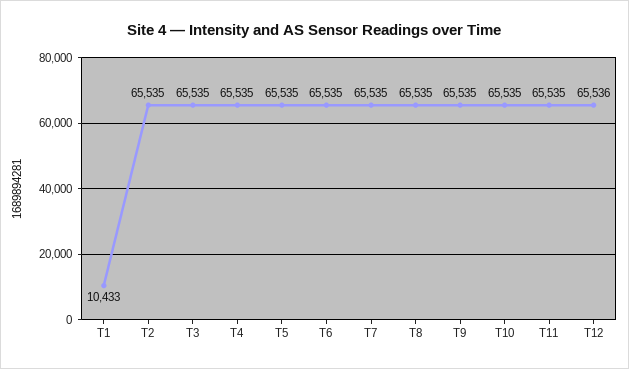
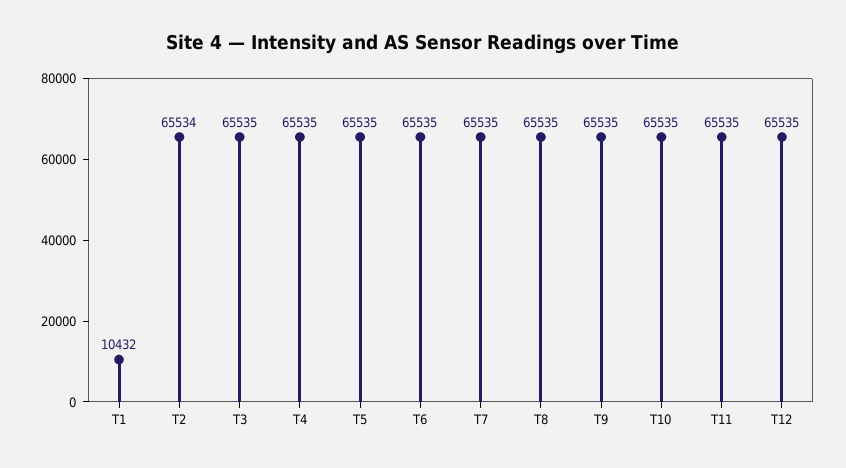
T1: 10433 -> 10432
T2: 65535 -> 65534
T12: 65536 -> 65535

